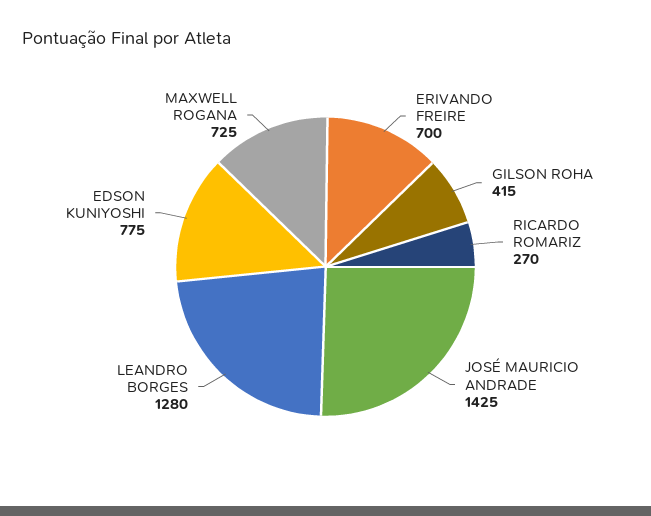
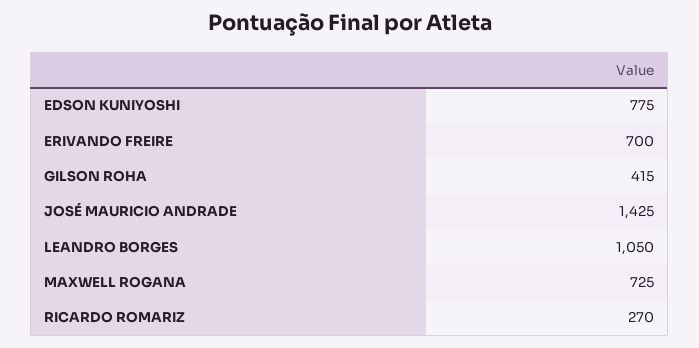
LEANDRO BORGES: 1280 -> 1050

